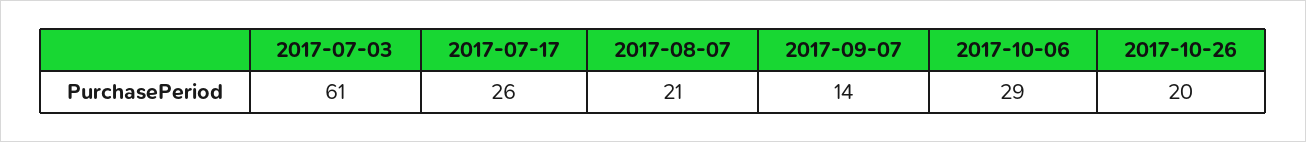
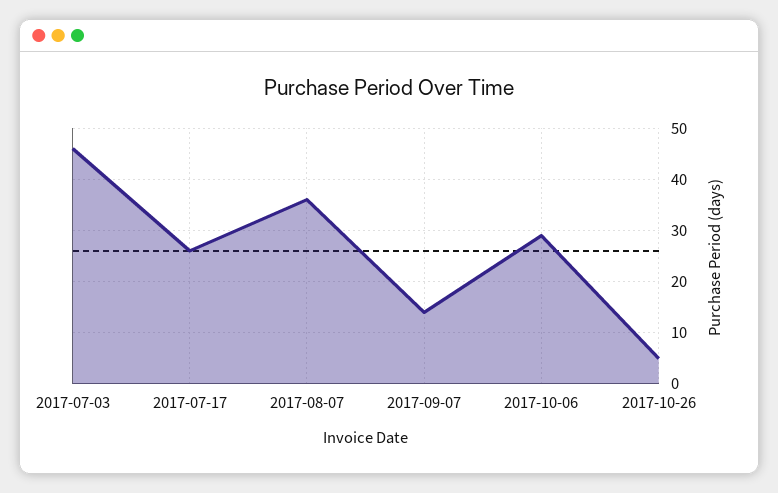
2017-07-03: 61 -> 45
2017-08-07: 21 -> 35
2017-10-26: 20 -> 5

